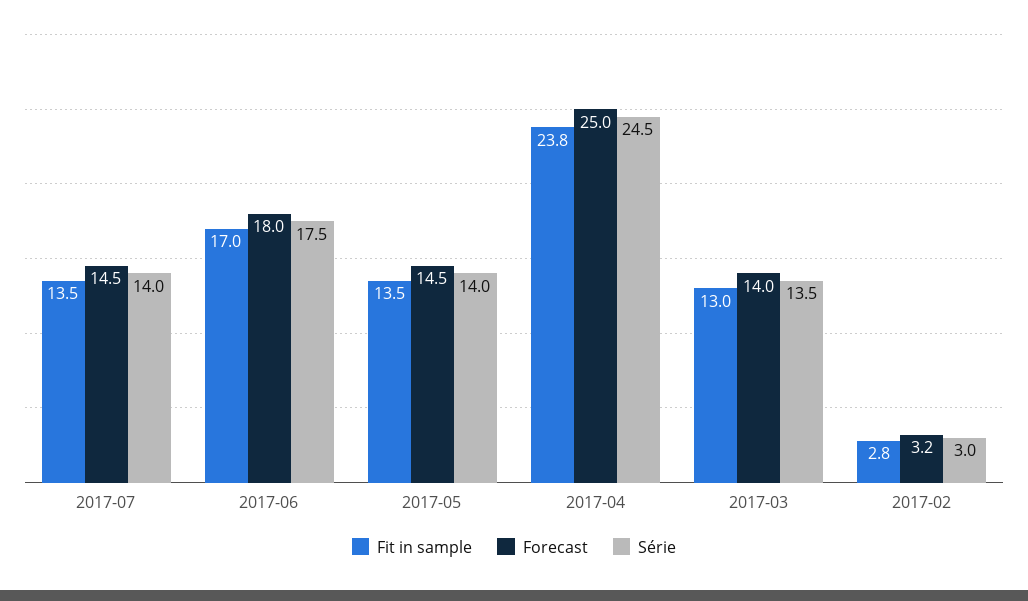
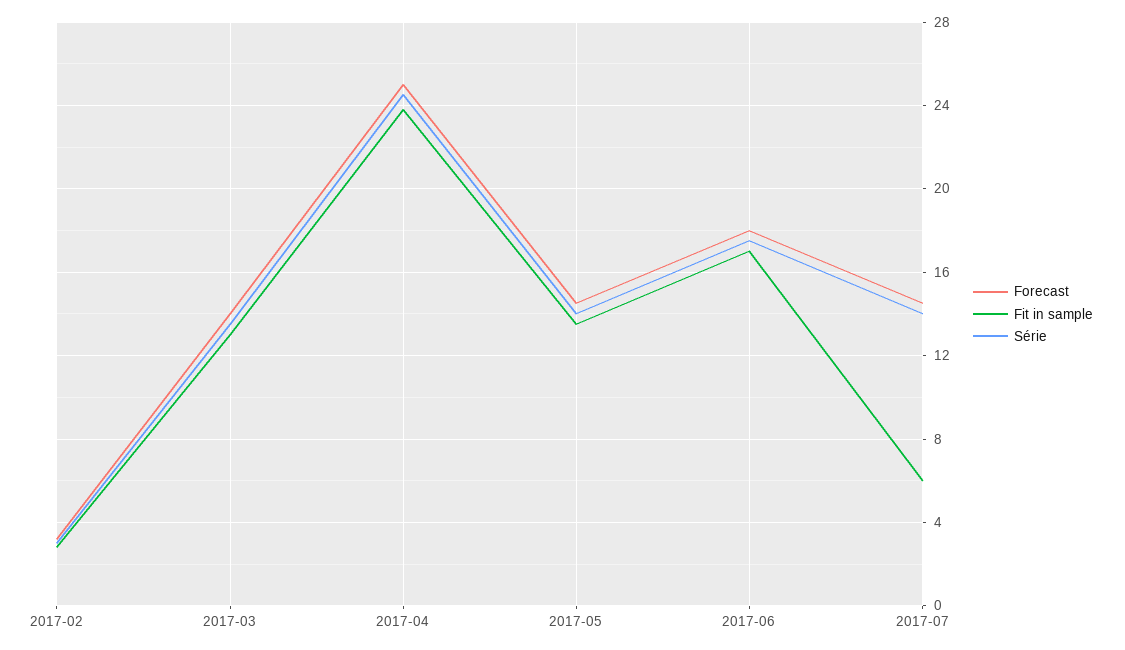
Fit in sample, 2017-07: 13.5 -> 6

